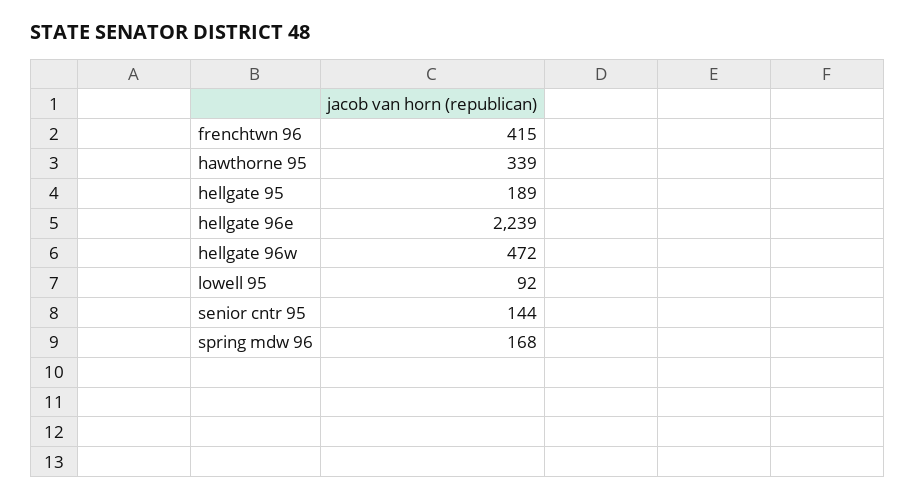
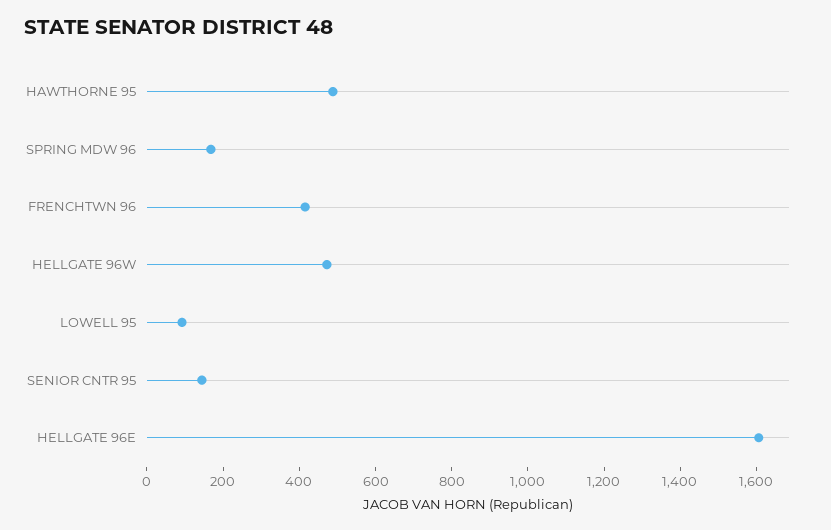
hawthorne 95: 339 -> 500
hellgate 95: 189 -> none
hellgate 96e: 2239 -> 1600

